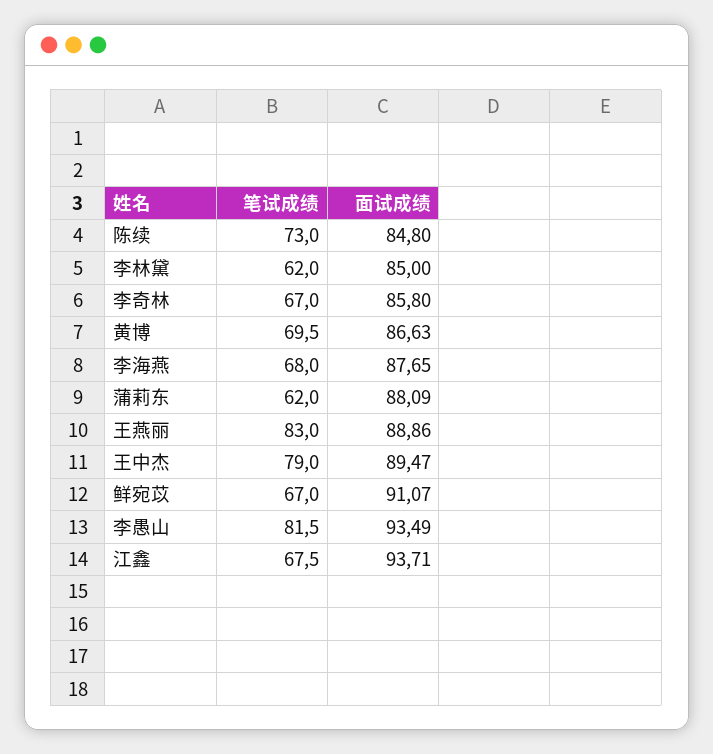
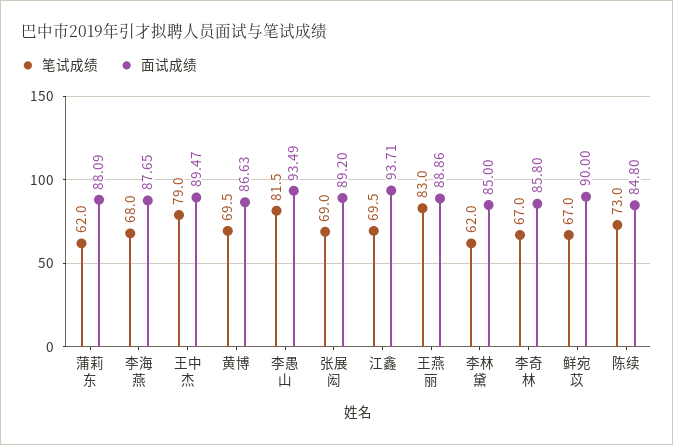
面试成绩, 鲜宛苡: 91.07 -> 90
笔试成绩, 江鑫: 67.5 -> 69.5
笔试成绩, 张展闳: none -> 69
面试成绩, 张展闳: none -> 89.2

